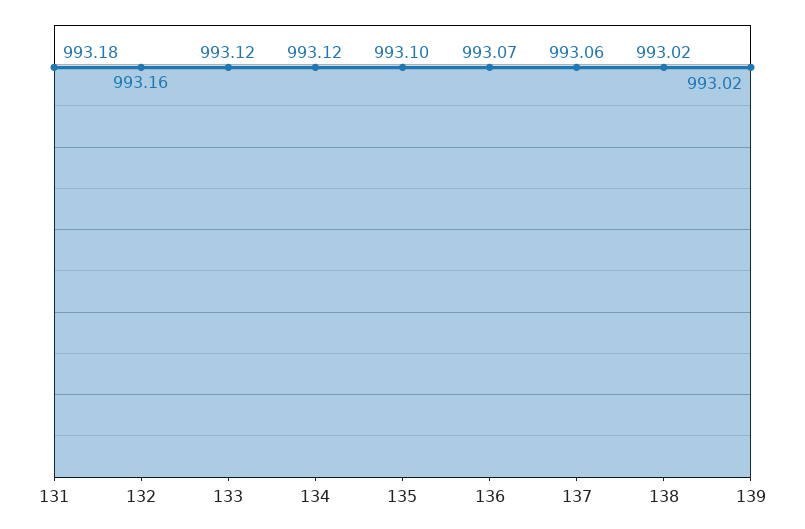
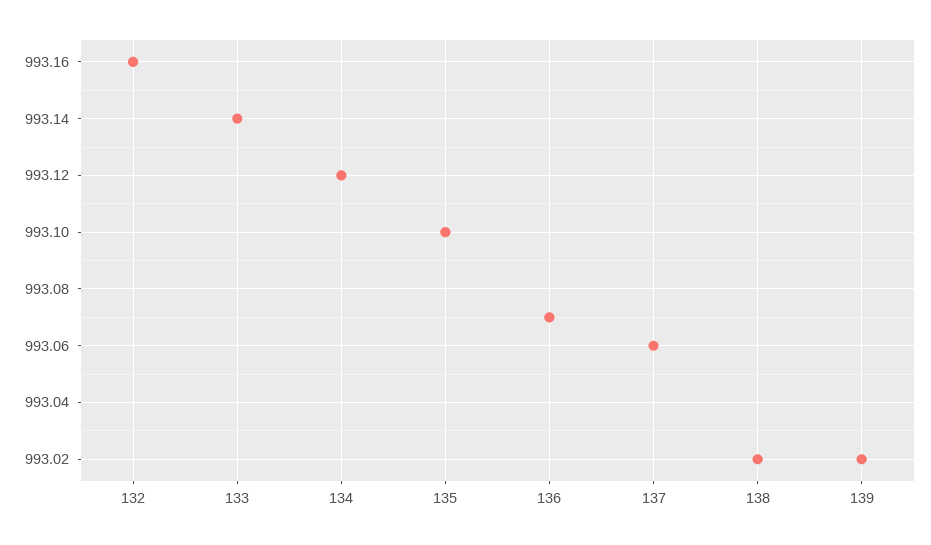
131: 993.18 -> none
133: 993.12 -> 993.14

